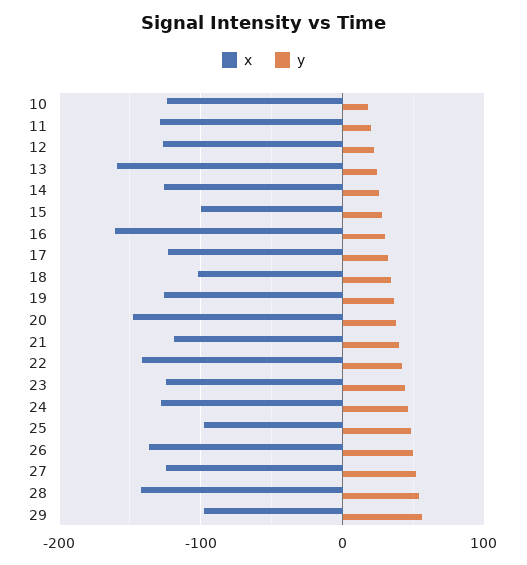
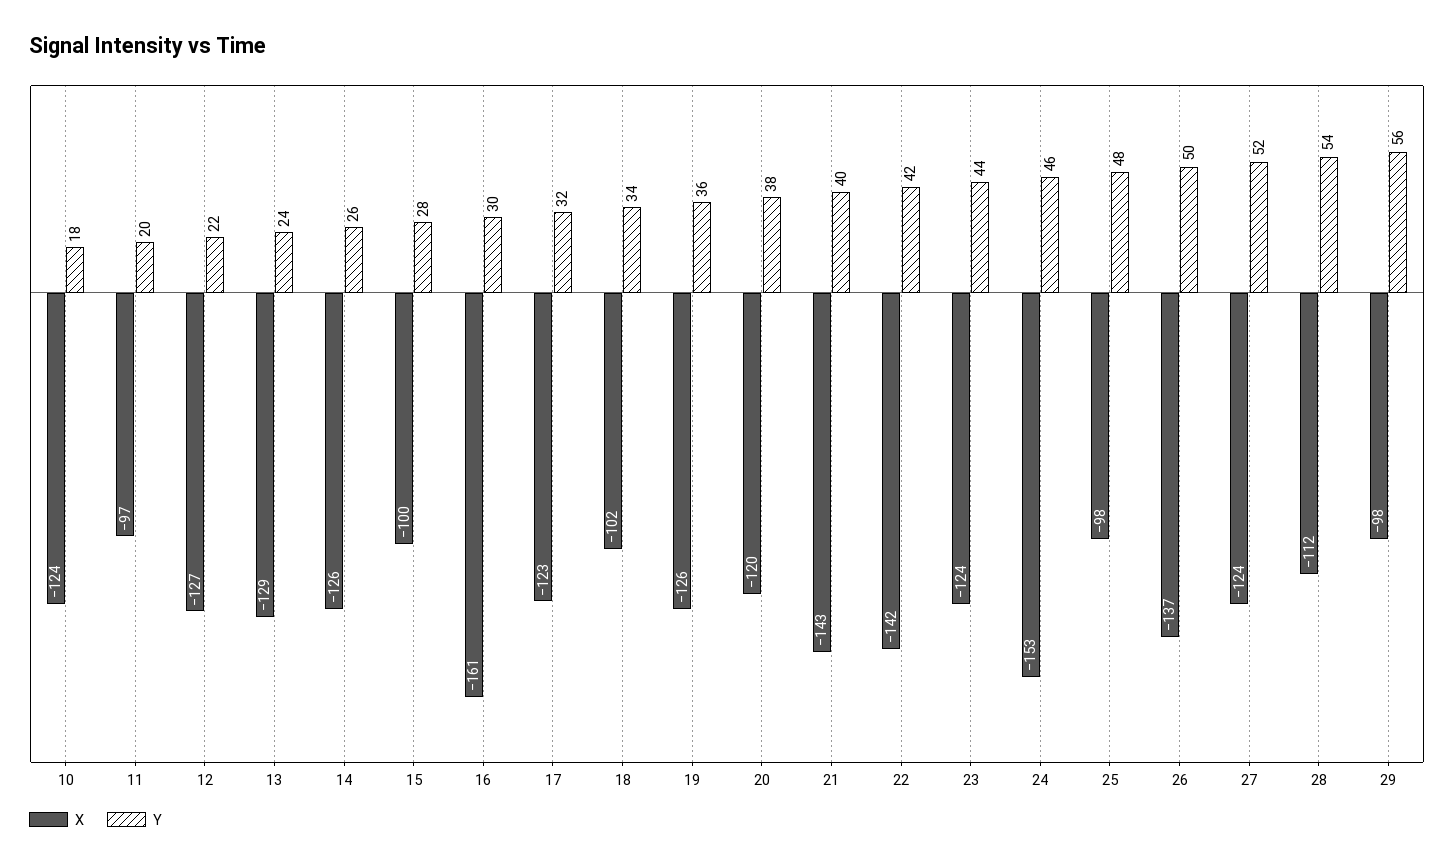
x, 11: -130 -> -97
x, 13: -160 -> -129
x, 20: -150 -> -120
x, 21: -120 -> -143
x, 24: -130 -> -153
x, 28: -140 -> -112

